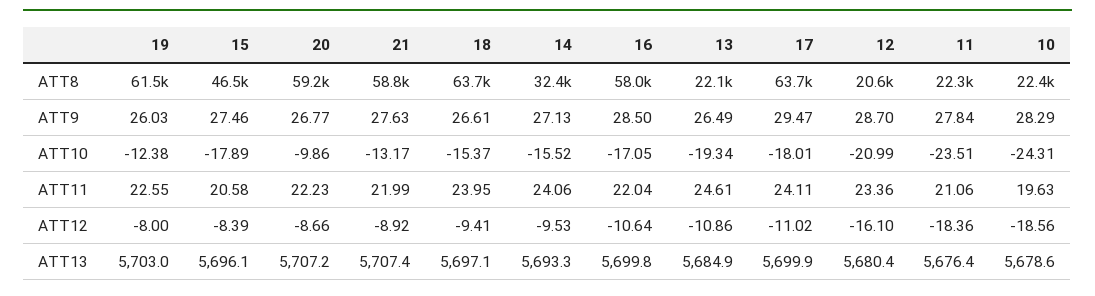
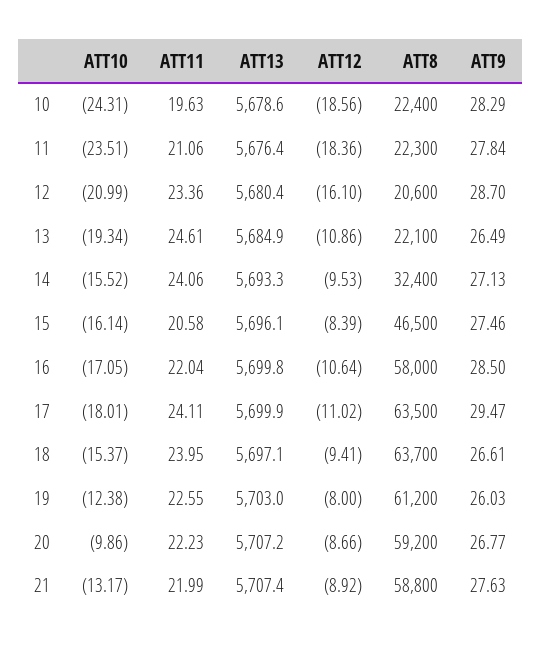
19, ATT8: 61500 -> 61200
17, ATT8: 63700 -> 63500
15, ATT10: -17.89 -> -16.14

